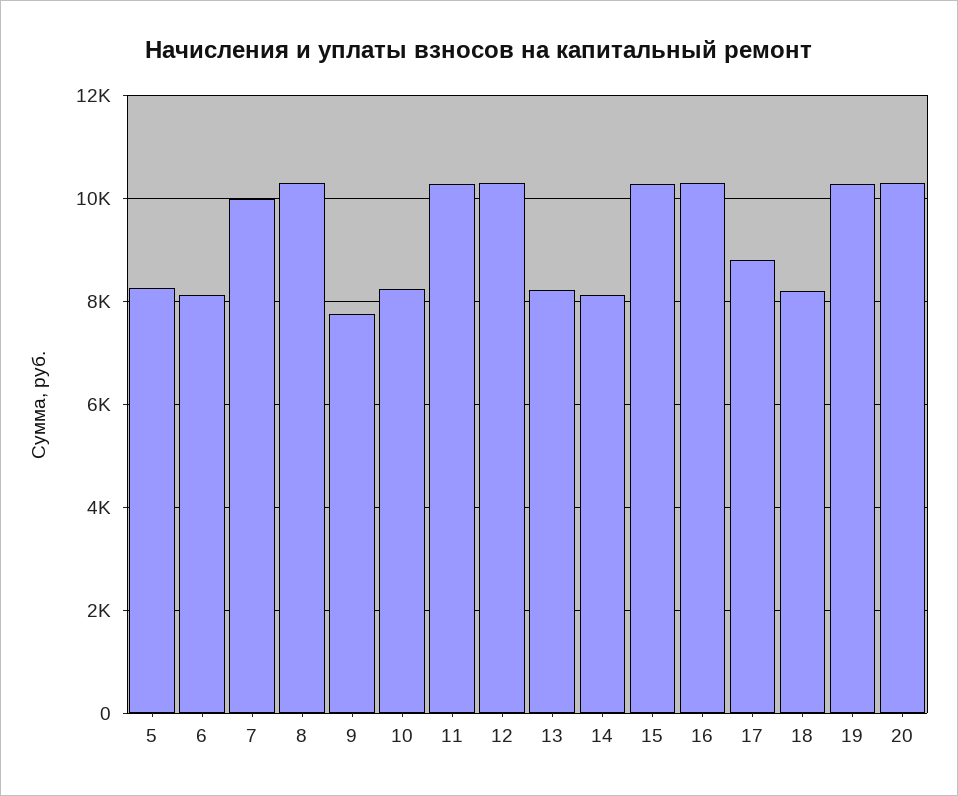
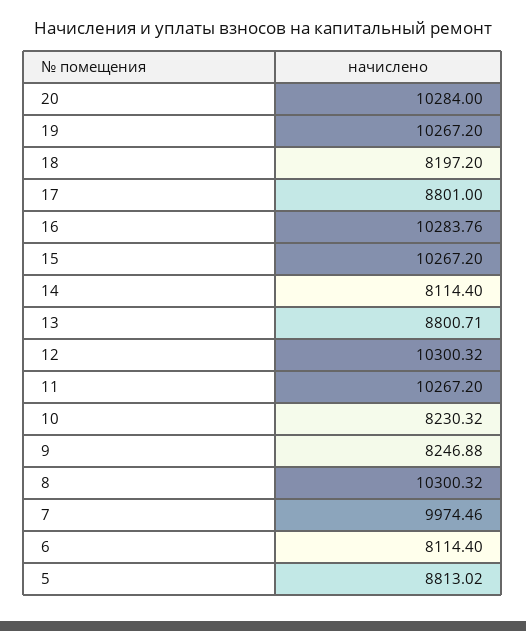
5: 8200 -> 8813.02
9: 7800 -> 8246.88
13: 8200 -> 8800.71

